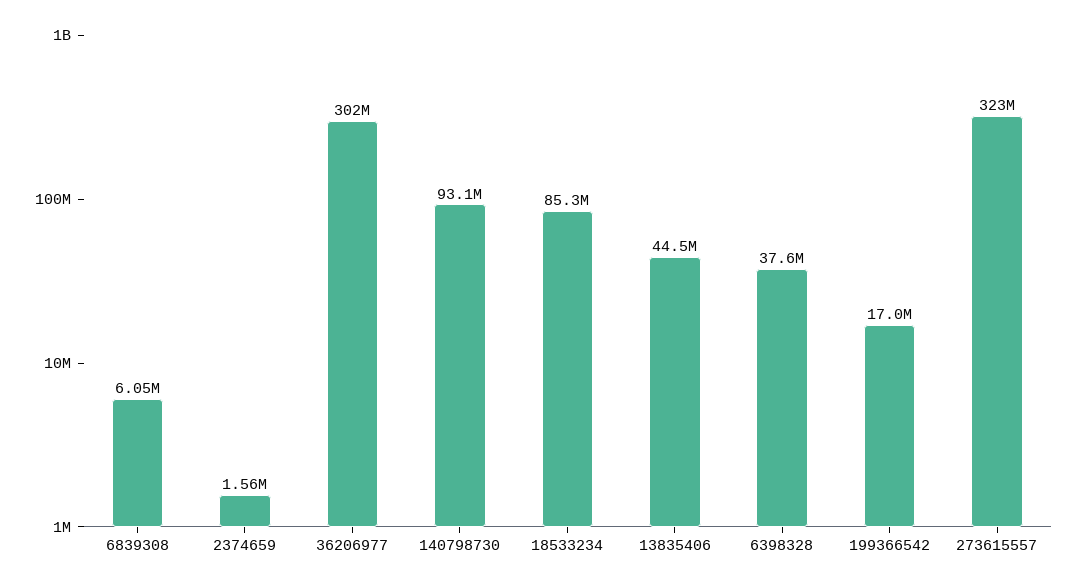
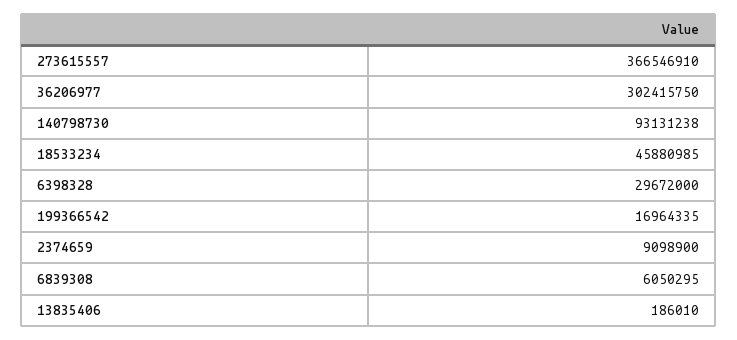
2374659: 1560000 -> 9098900
18533234: 85300000 -> 45880985
13835406: 44500000 -> 186010
6398328: 37600000 -> 29672000
273615557: 323000000 -> 366546910

